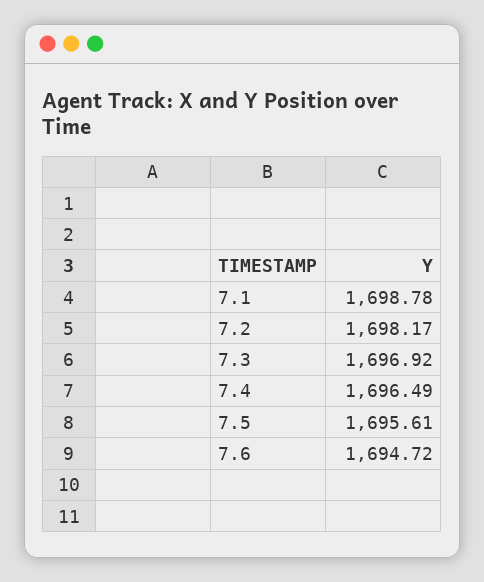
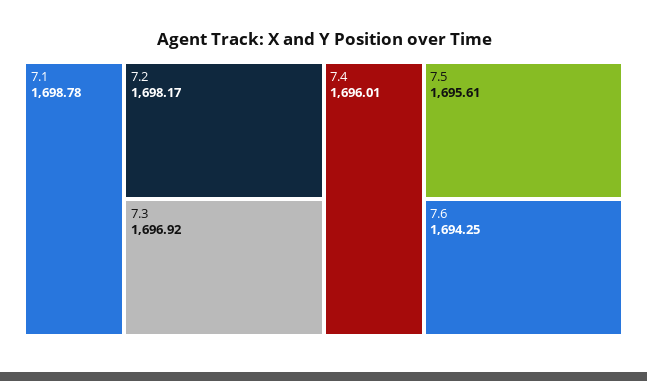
7.4: 1696.49 -> 1696.01
7.6: 1694.72 -> 1694.25

